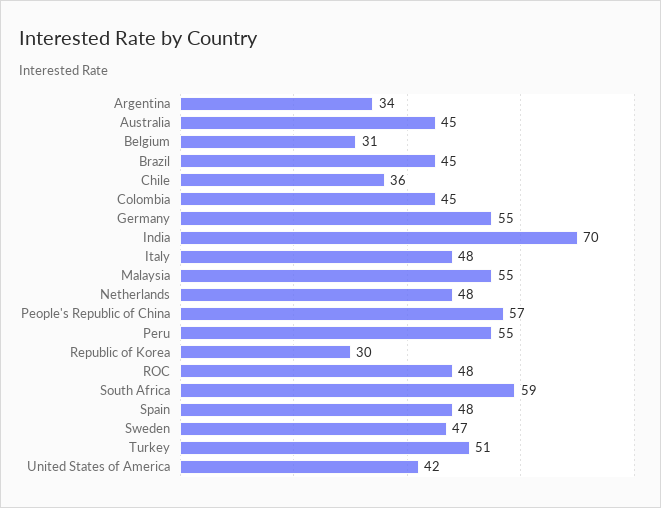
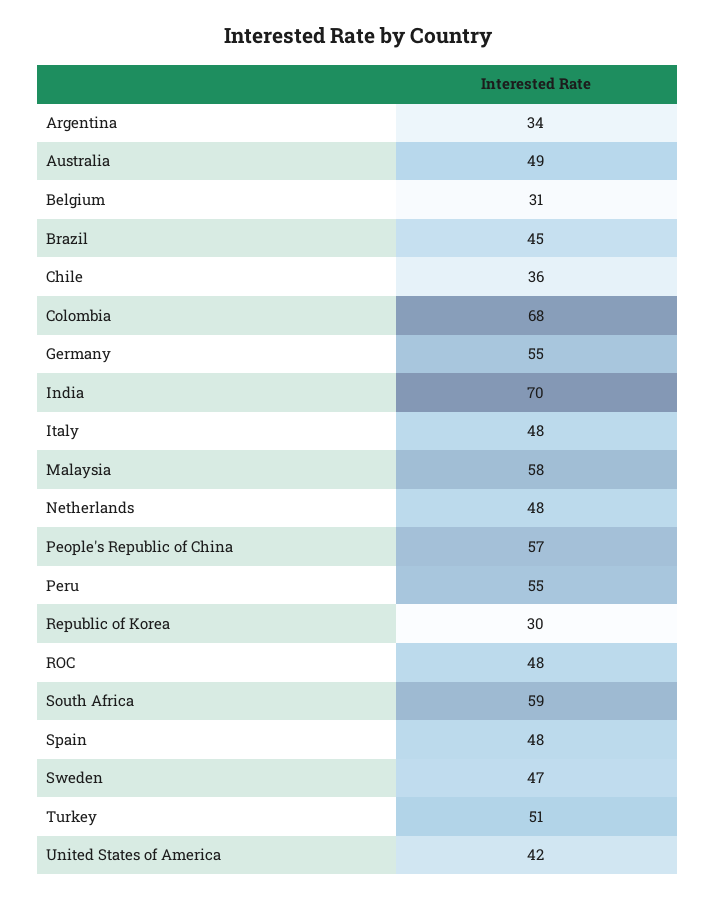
Australia: 45 -> 49
Colombia: 45 -> 68
Malaysia: 55 -> 58

